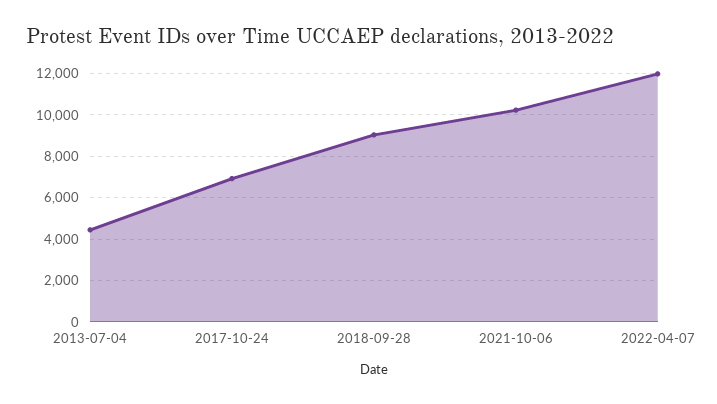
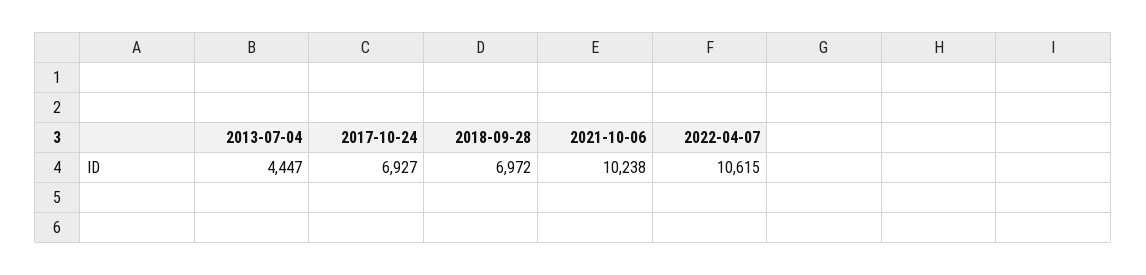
2018-09-28: 9000 -> 6972
2022-04-07: 12000 -> 10615

